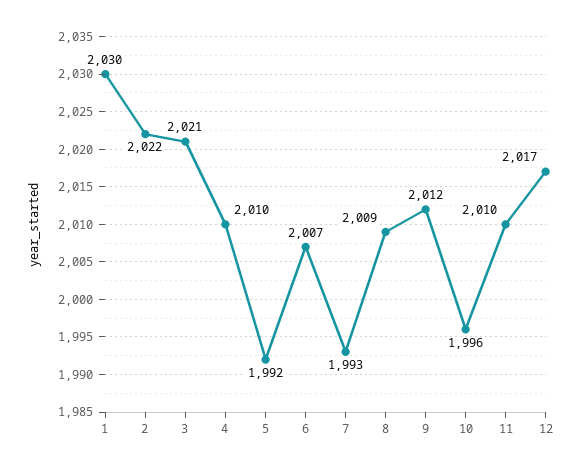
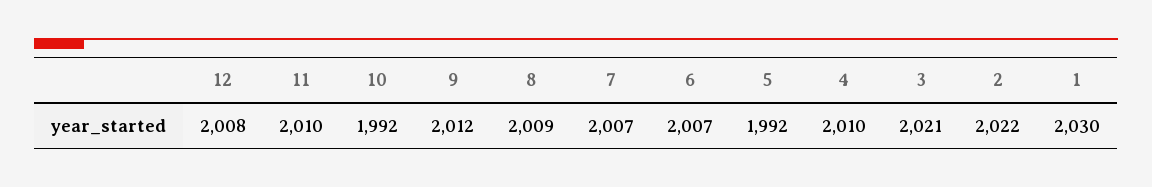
7: 1993 -> 2007
10: 1996 -> 1992
12: 2017 -> 2008

